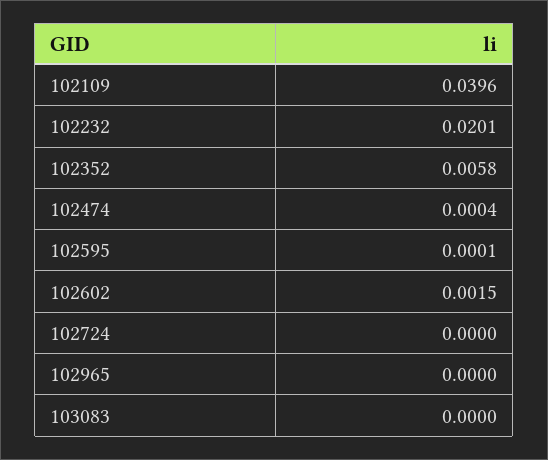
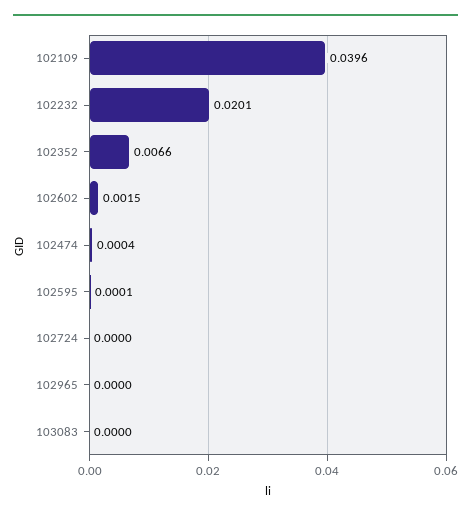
102352: 0.0058 -> 0.0066

